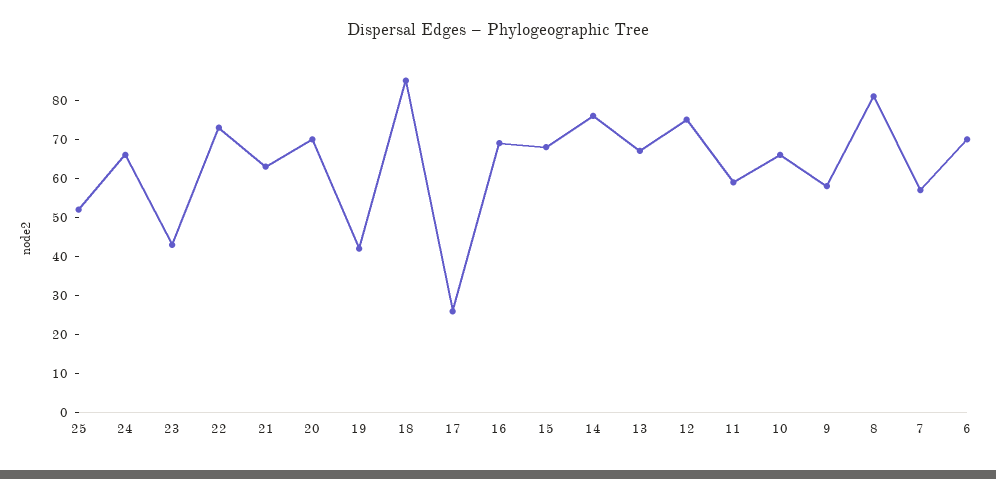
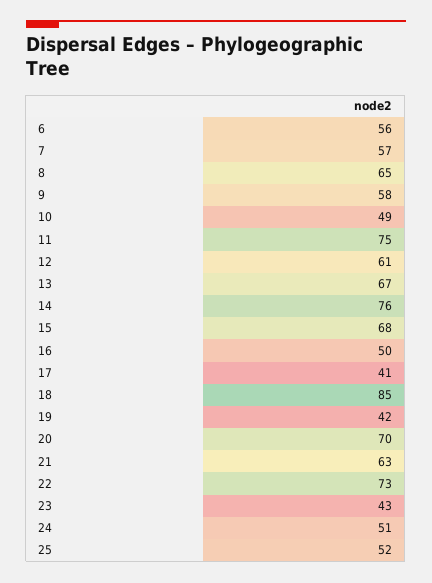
24: 65 -> 51
17: 25 -> 41
16: 70 -> 50
12: 75 -> 61
11: 60 -> 75
10: 65 -> 49
8: 80 -> 65
6: 70 -> 56

